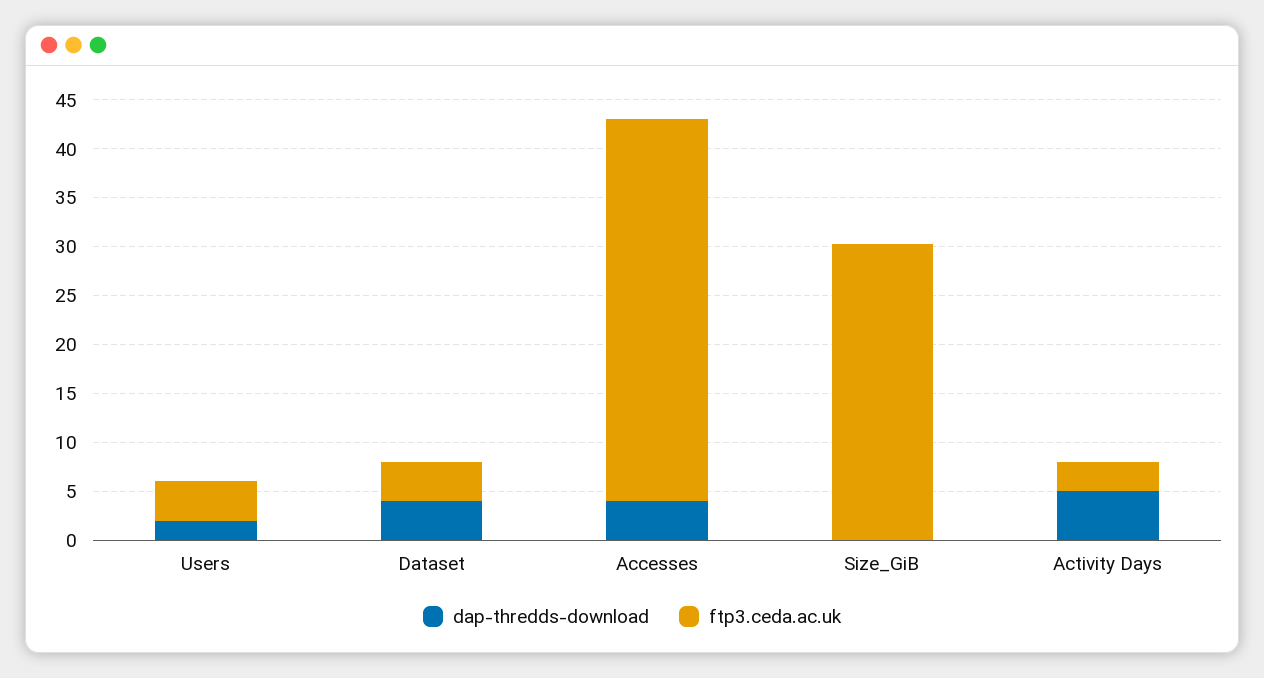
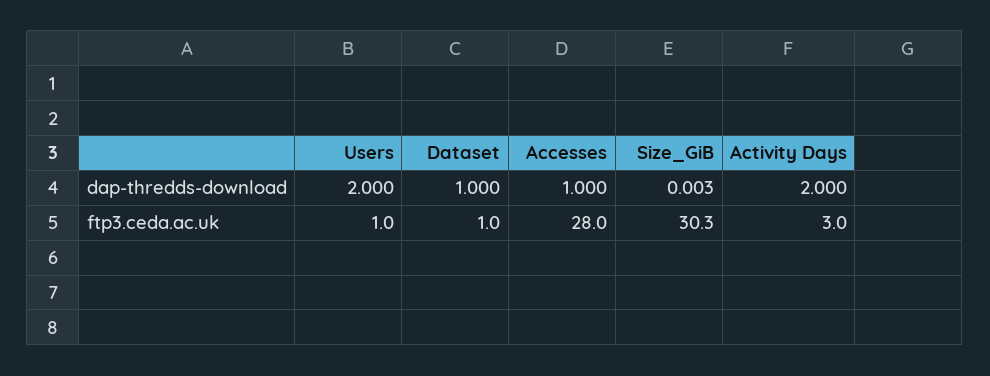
ftp3.ceda.ac.uk, Users: 4 -> 1
dap-thredds-download, Dataset: 4 -> 1
ftp3.ceda.ac.uk, Dataset: 4 -> 1
dap-thredds-download, Accesses: 4 -> 1
ftp3.ceda.ac.uk, Accesses: 39 -> 28
dap-thredds-download, Activity Days: 5 -> 2

